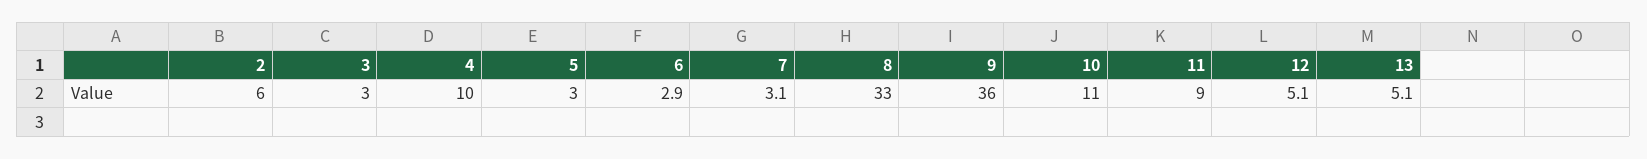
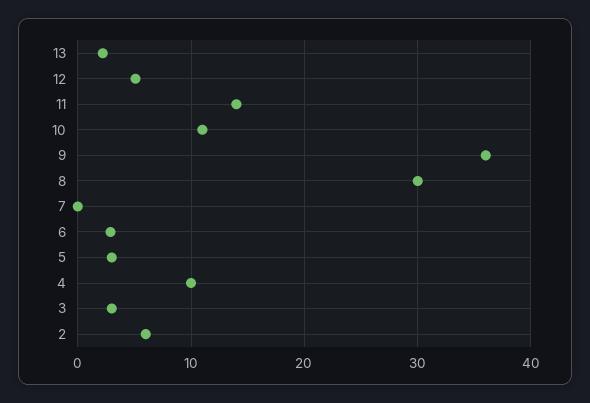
7: 3.1 -> 0
8: 33 -> 30
11: 9 -> 14
13: 5.1 -> 2

